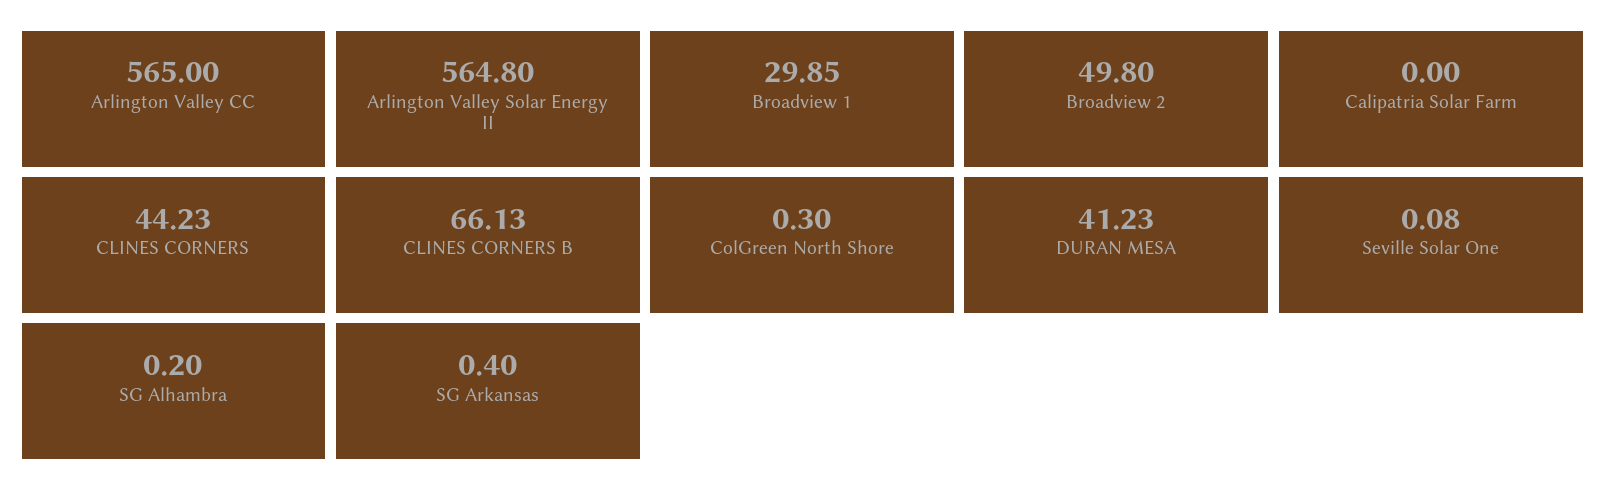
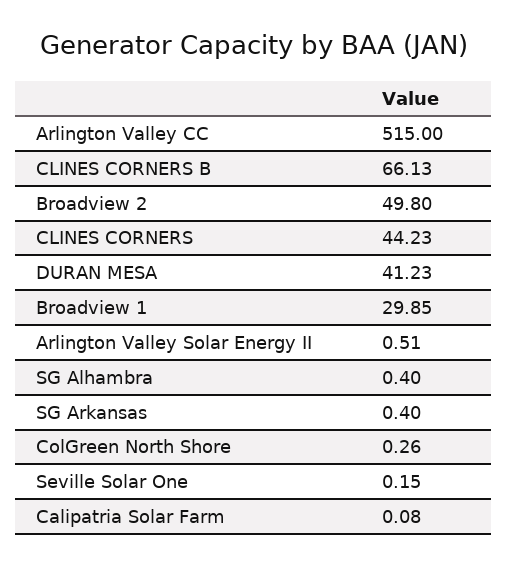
Arlington Valley CC: 565 -> 515
Arlington Valley Solar Energy II: 564.8 -> 0.51
Calipatria Solar Farm: 0 -> 0.08
ColGreen North Shore: 0.3 -> 0.26
Seville Solar One: 0.08 -> 0.15
SG Alhambra: 0.2 -> 0.4

